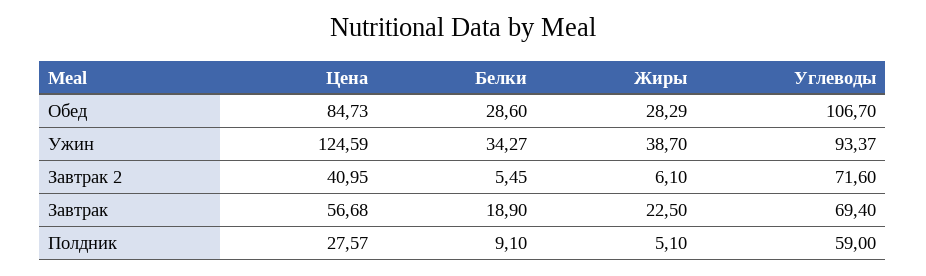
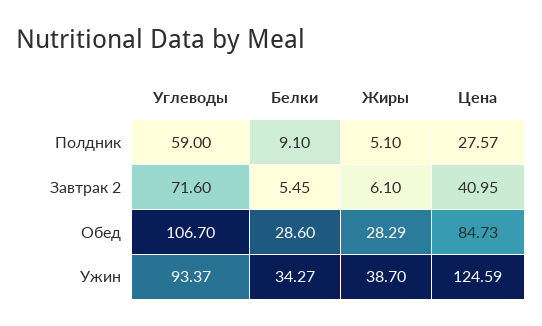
Цена, Завтрак: 56.68 -> none
Белки, Завтрак: 18.9 -> none
Жиры, Завтрак: 22.5 -> none
Углеводы, Завтрак: 69.4 -> none

